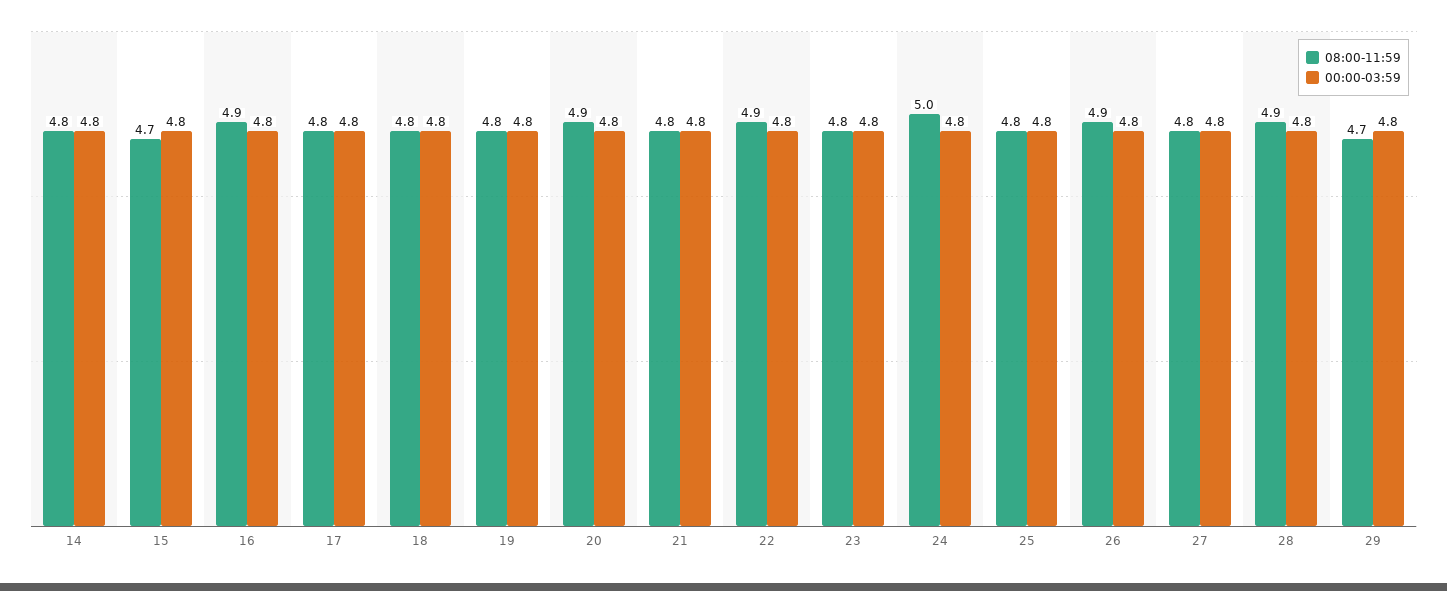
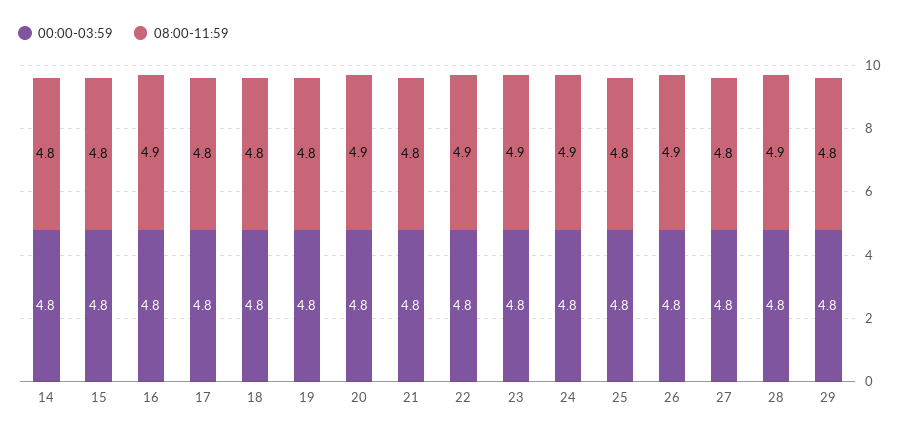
08:00-11:59, 15: 4.7 -> 4.8
08:00-11:59, 23: 4.8 -> 4.9
08:00-11:59, 24: 5 -> 4.9
08:00-11:59, 29: 4.7 -> 4.8

